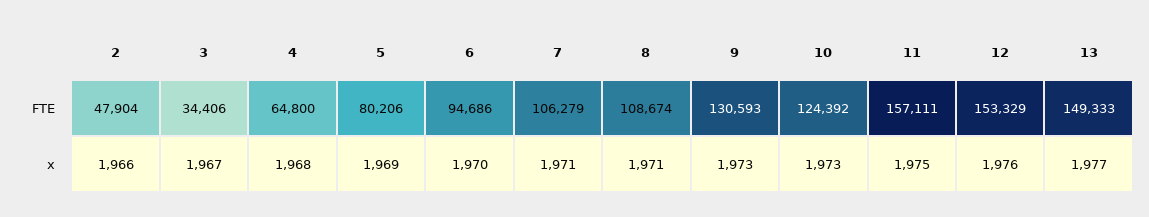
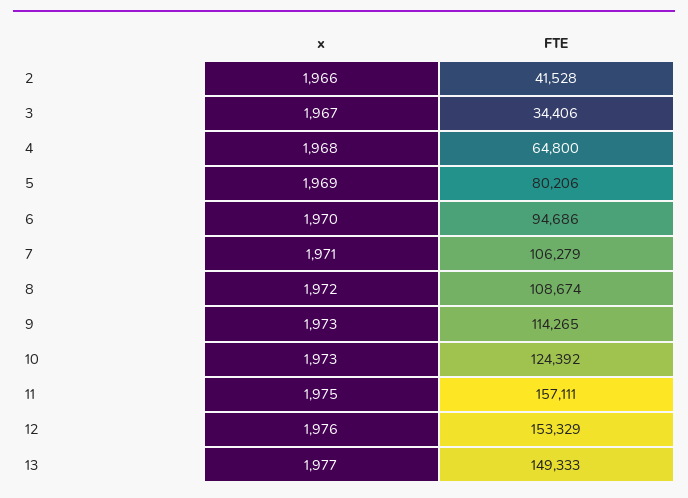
2, FTE: 47904 -> 41528
9, FTE: 130593 -> 114265
8, x: 1971 -> 1972

